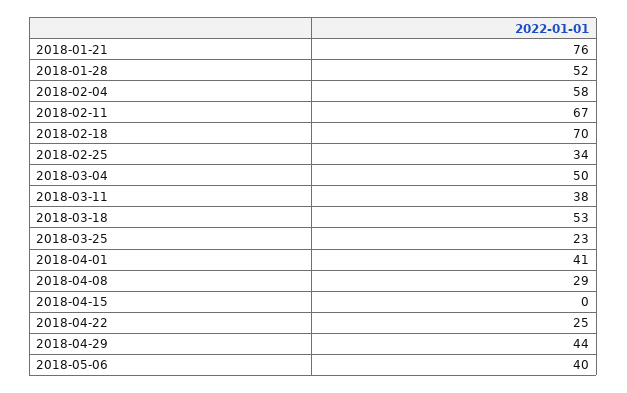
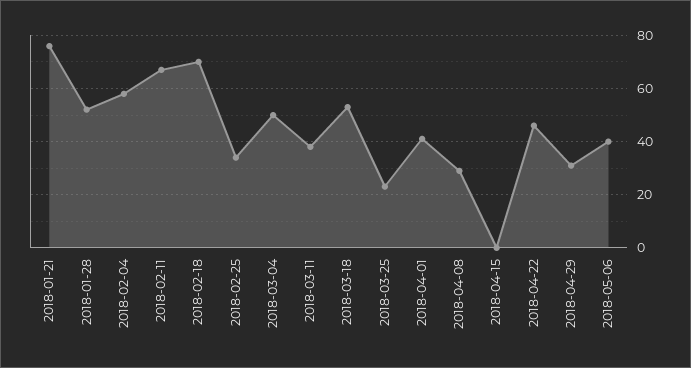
2018-04-22: 25 -> 45
2018-04-29: 44 -> 30

